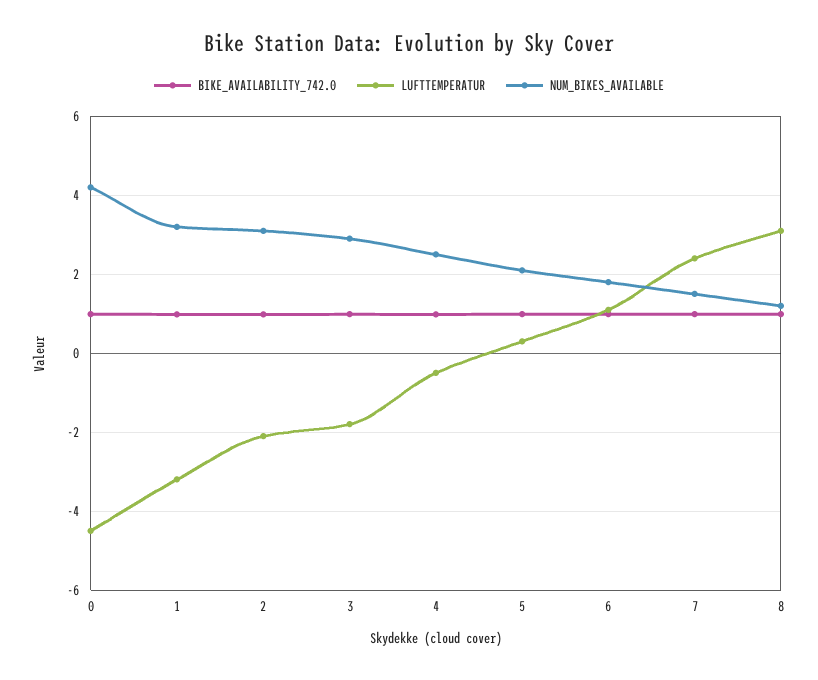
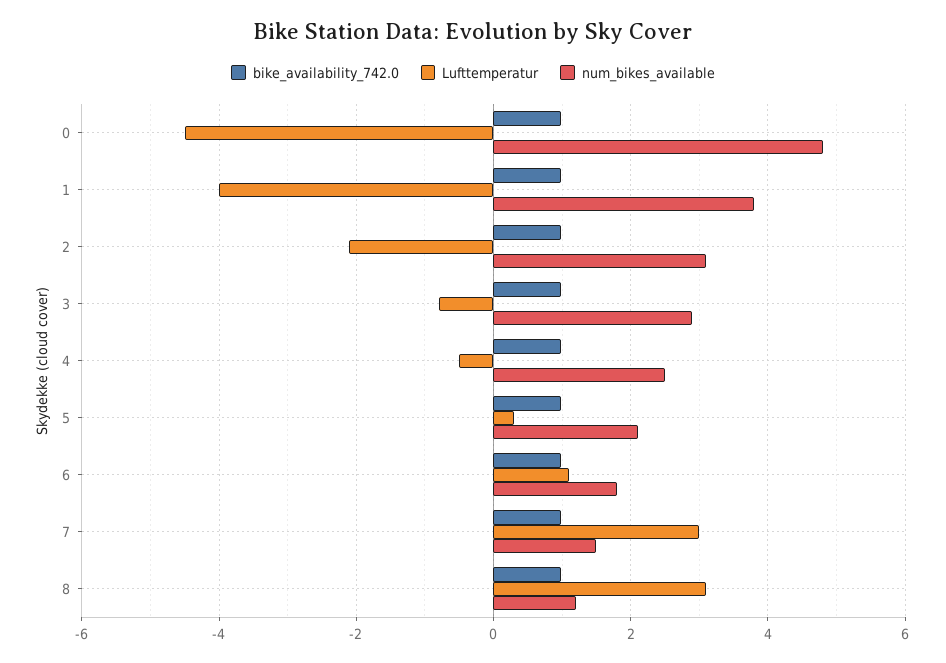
NUM_BIKES_AVAILABLE, 0: 4.2 -> 4.8
LUFTTEMPERATUR, 1: -3.2 -> -4
NUM_BIKES_AVAILABLE, 1: 3.2 -> 3.8
LUFTTEMPERATUR, 3: -1.8 -> -0.8
LUFTTEMPERATUR, 7: 2.4 -> 3

